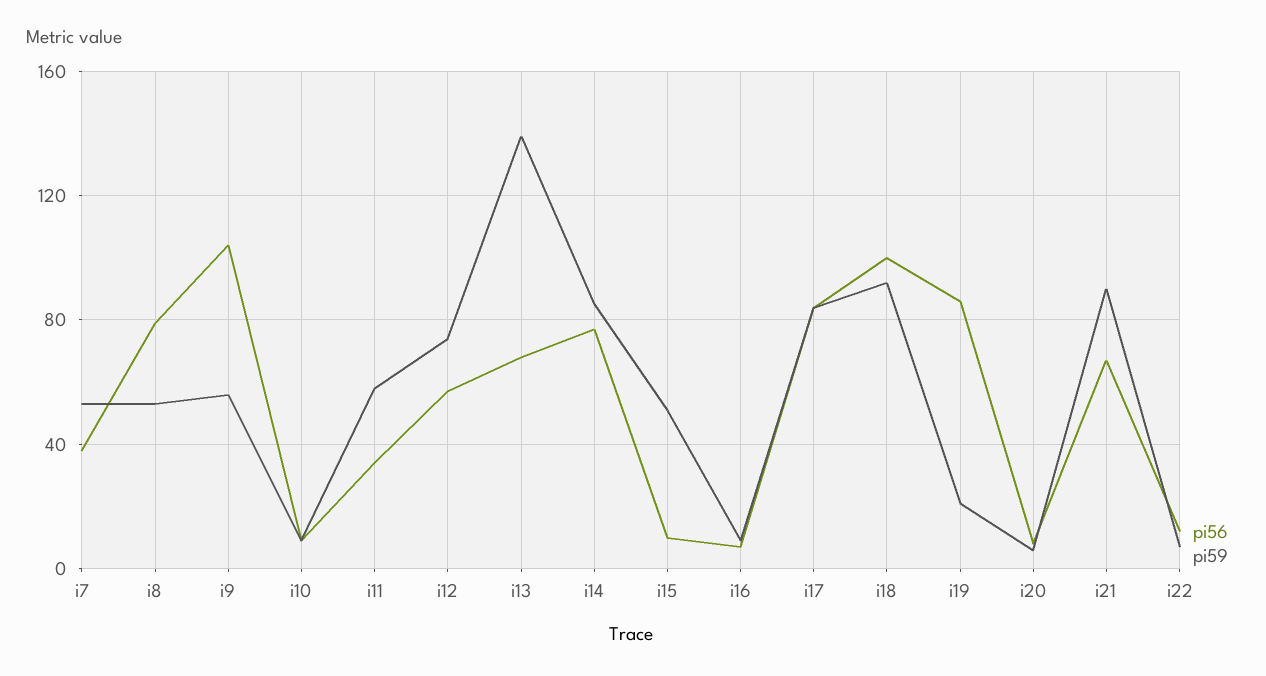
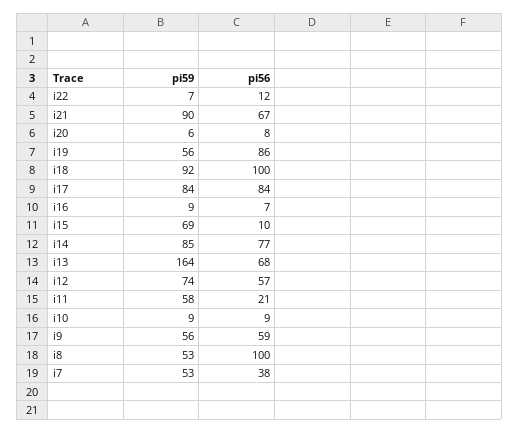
pi56, i8: 80 -> 100
pi56, i9: 105 -> 59
pi56, i11: 35 -> 21
pi59, i13: 140 -> 164
pi59, i15: 50 -> 69
pi59, i19: 20 -> 56

